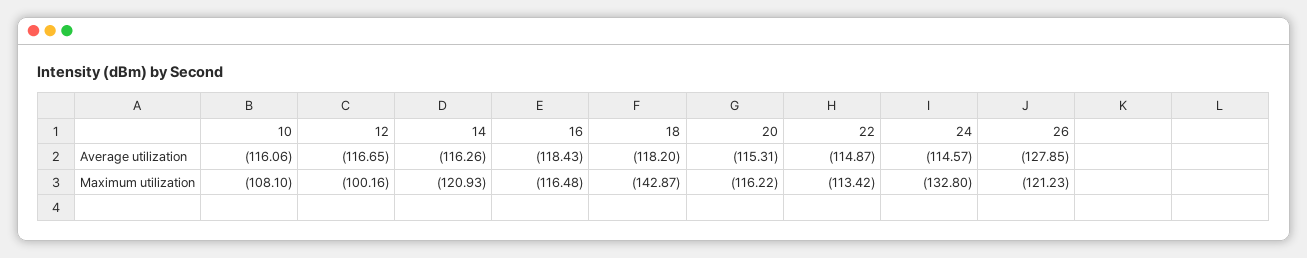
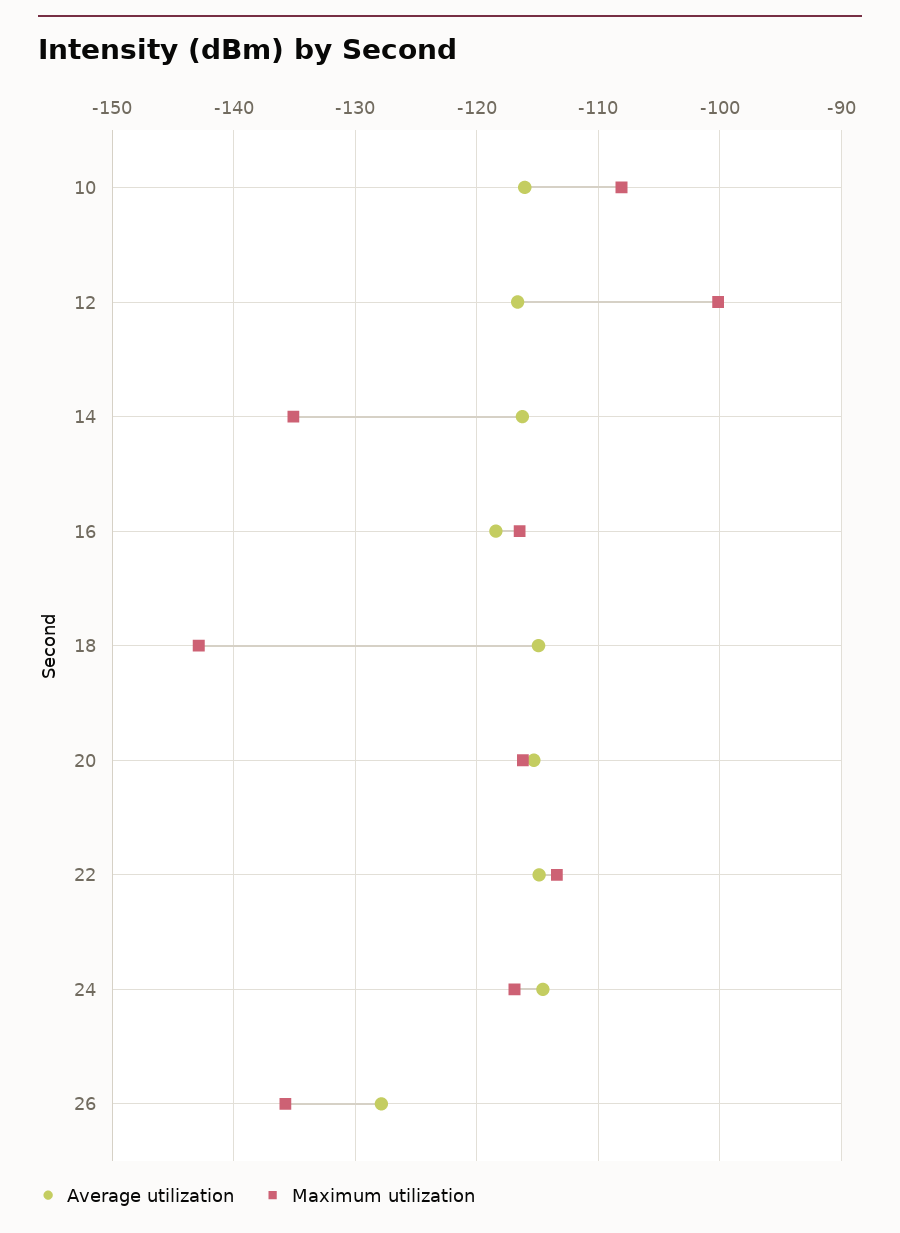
Average utilization, 18: -118.2 -> -115
Maximum utilization, 14: -120.93 -> -135
Maximum utilization, 24: -132.8 -> -117
Maximum utilization, 26: -121.23 -> -136

